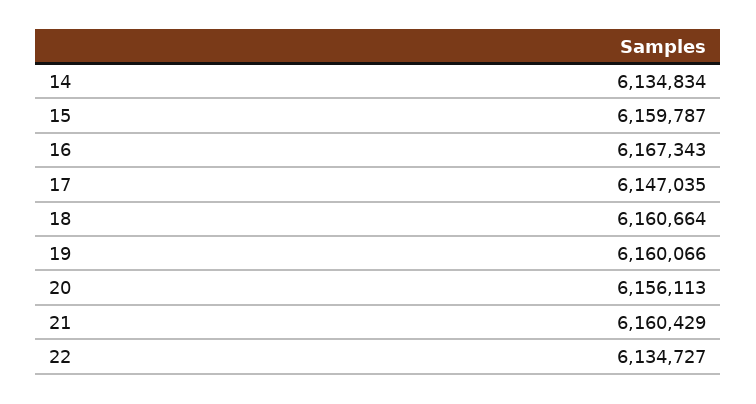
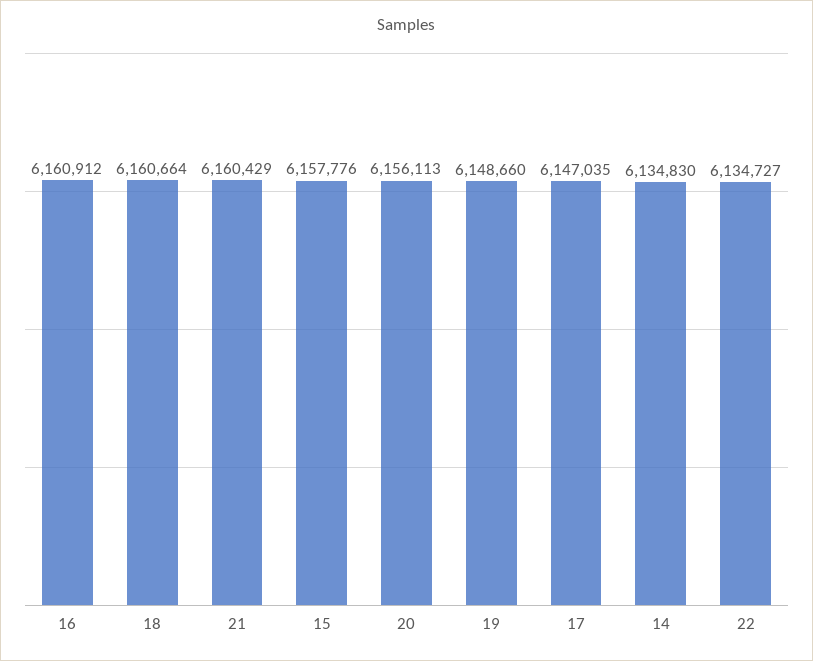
14: 6134834 -> 6134830
15: 6159787 -> 6157776
16: 6167343 -> 6160912
19: 6160066 -> 6148660

